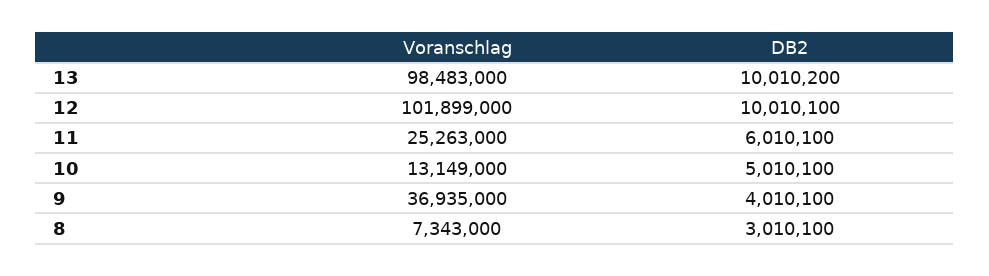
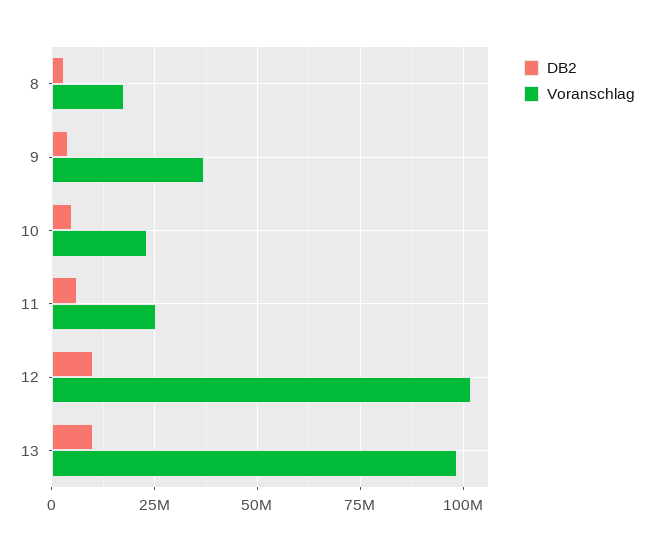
Voranschlag, 10: 13149000 -> 22500000
Voranschlag, 8: 7343000 -> 17500000

